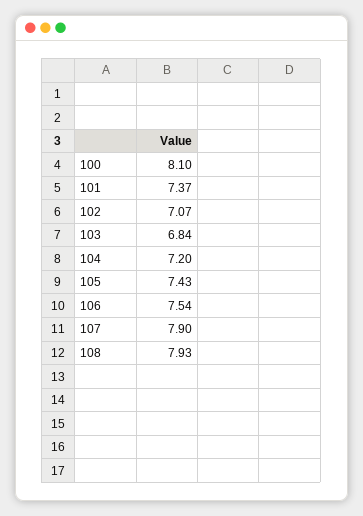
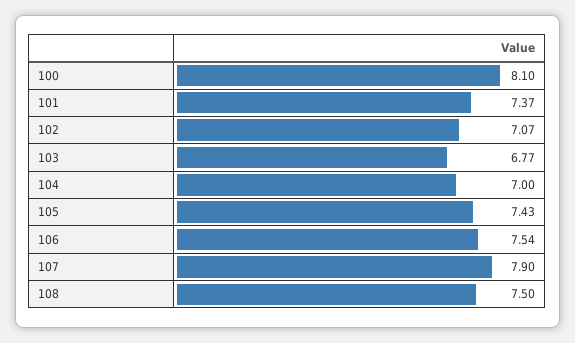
103: 6.84 -> 6.77
104: 7.2 -> 7
108: 7.93 -> 7.5

